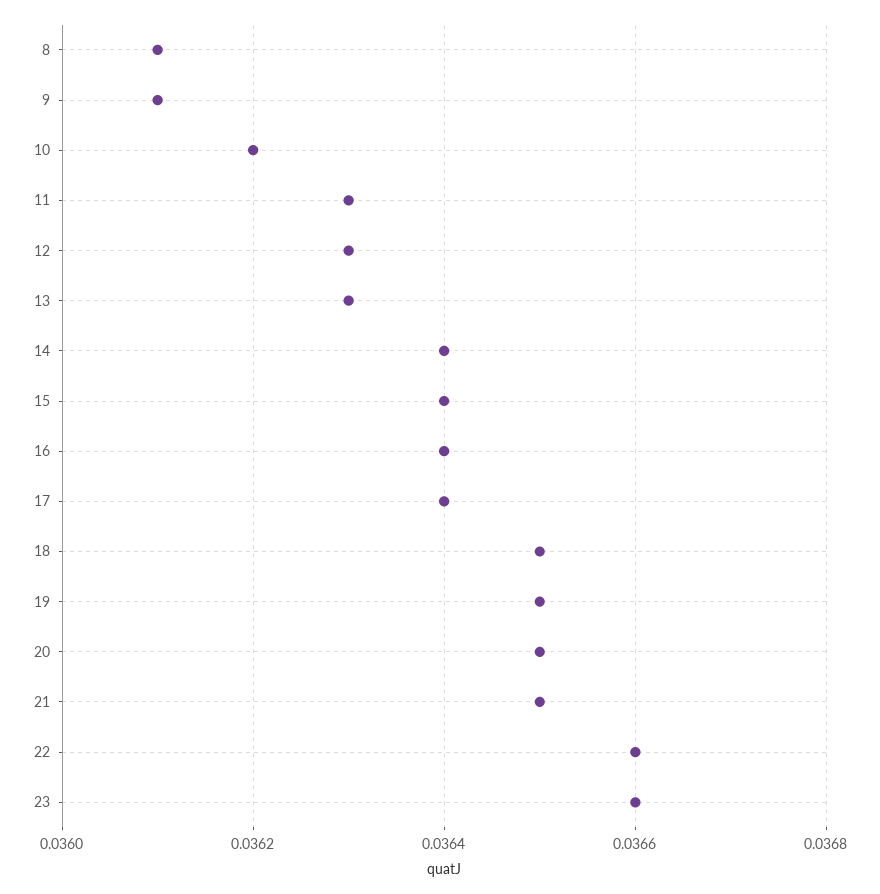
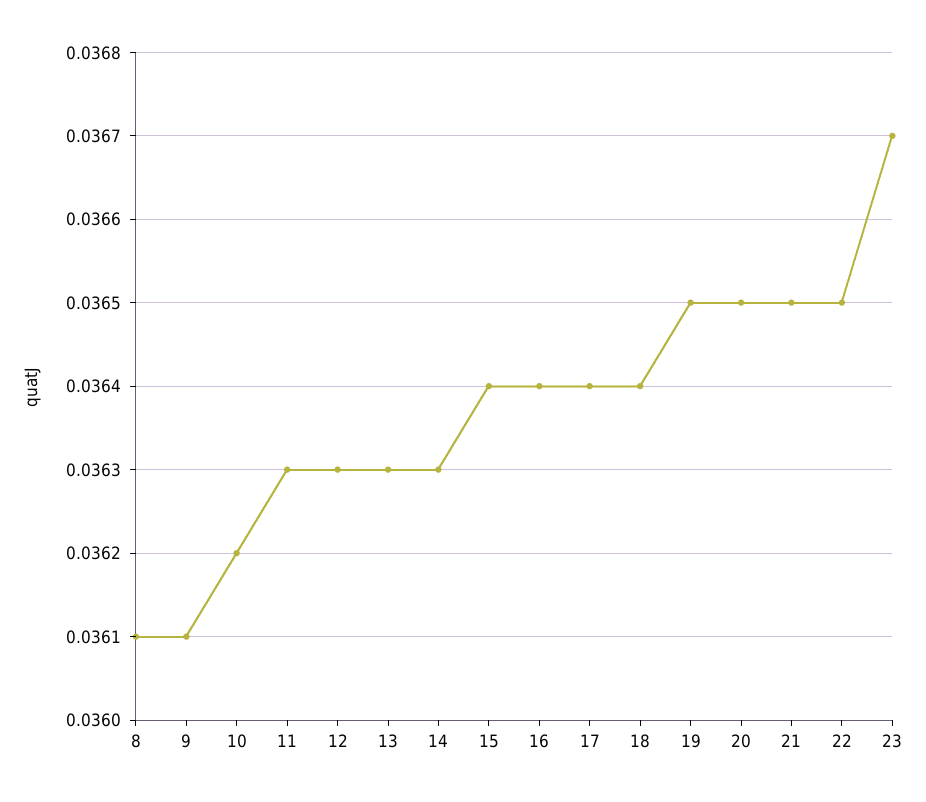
14: 0.0364 -> 0.0363
18: 0.0365 -> 0.0364
22: 0.0366 -> 0.0365
23: 0.0366 -> 0.0367

